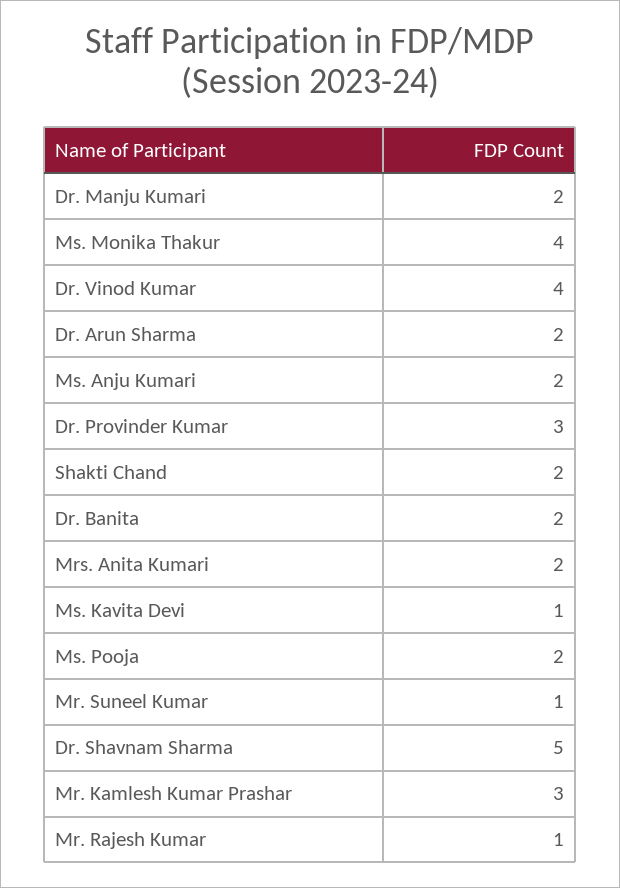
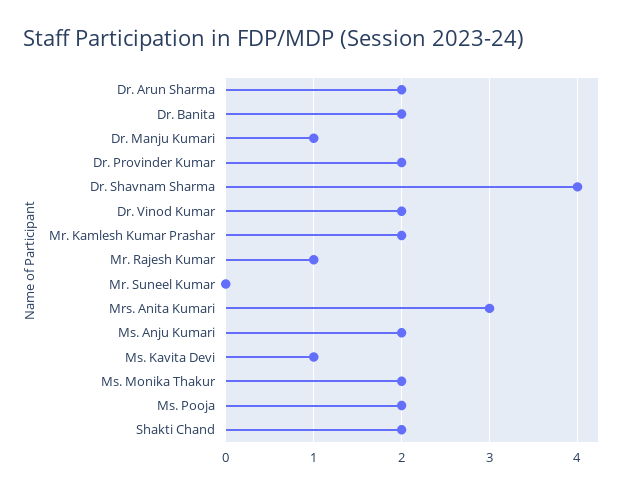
Dr. Manju Kumari: 2 -> 1
Ms. Monika Thakur: 4 -> 2
Dr. Vinod Kumar: 4 -> 2
Dr. Provinder Kumar: 3 -> 2
Mrs. Anita Kumari: 2 -> 3
Mr. Suneel Kumar: 1 -> 0
Dr. Shavnam Sharma: 5 -> 4
Mr. Kamlesh Kumar Prashar: 3 -> 2

